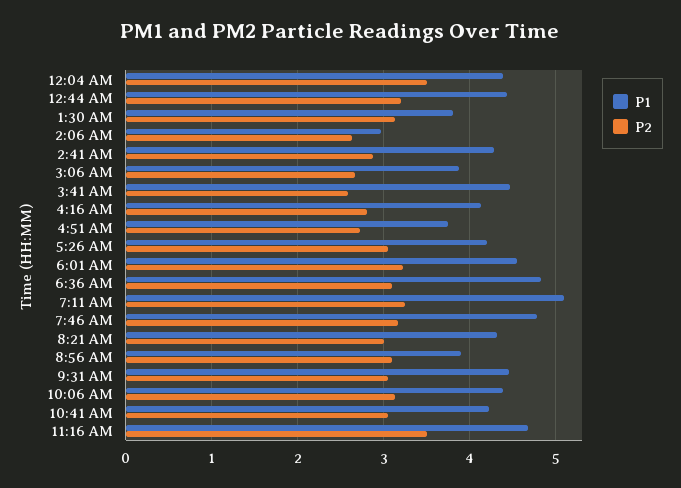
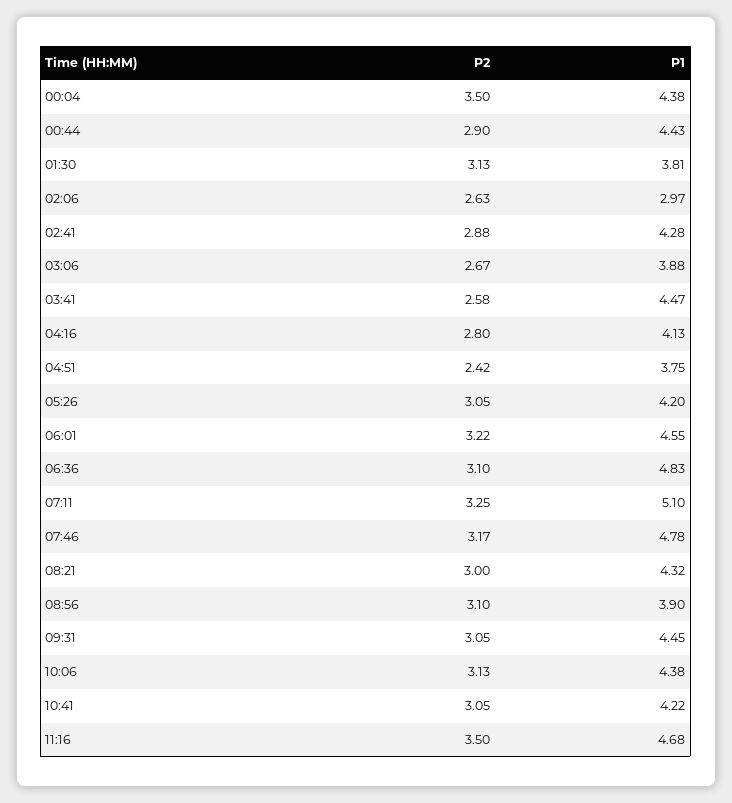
P2, 12:44 AM: 3.2 -> 2.9
P2, 4:51 AM: 2.7 -> 2.42

